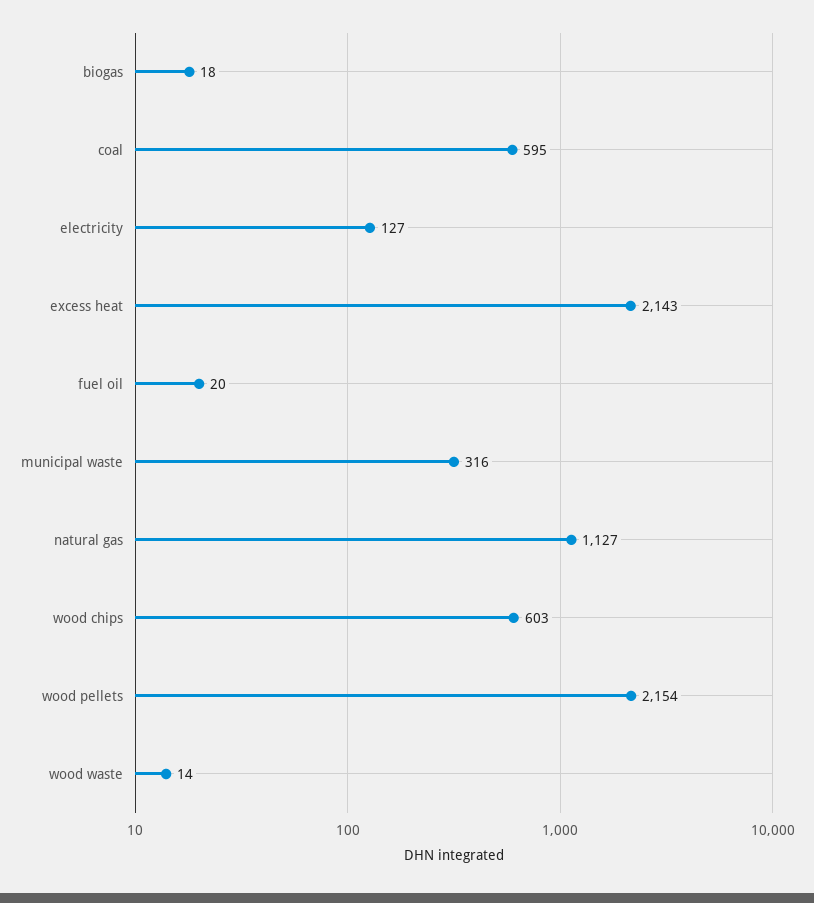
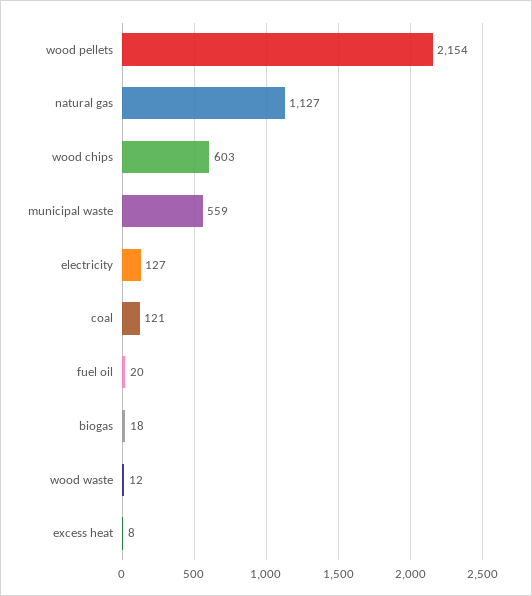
coal: 595 -> 121
excess heat: 2143 -> 8
municipal waste: 316 -> 559
wood waste: 14 -> 12

